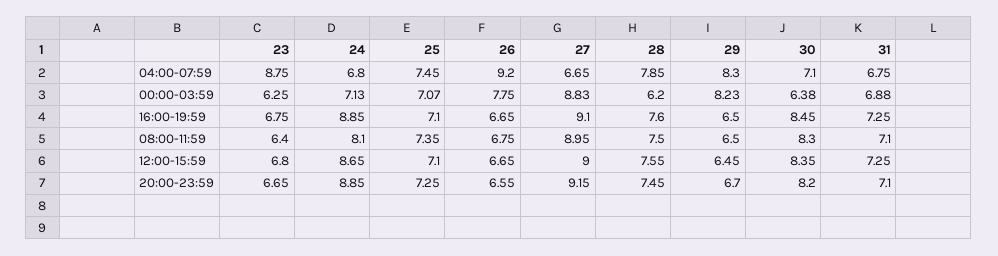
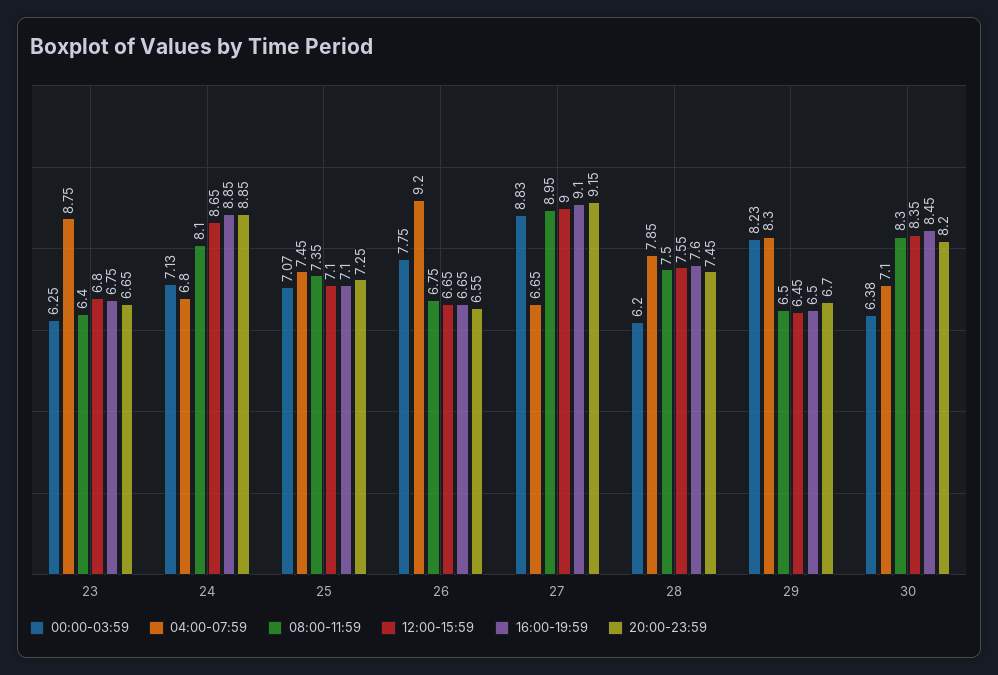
04:00-07:59, 31: 6.75 -> none
00:00-03:59, 31: 6.88 -> none
16:00-19:59, 31: 7.25 -> none
08:00-11:59, 31: 7.1 -> none
12:00-15:59, 31: 7.25 -> none
20:00-23:59, 31: 7.1 -> none

